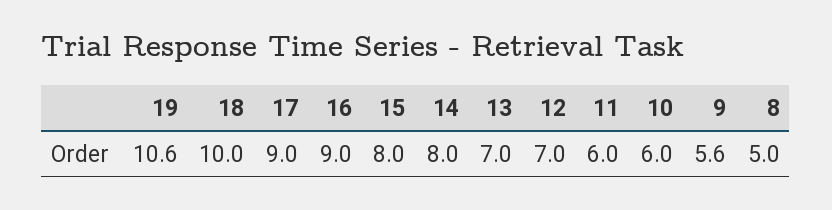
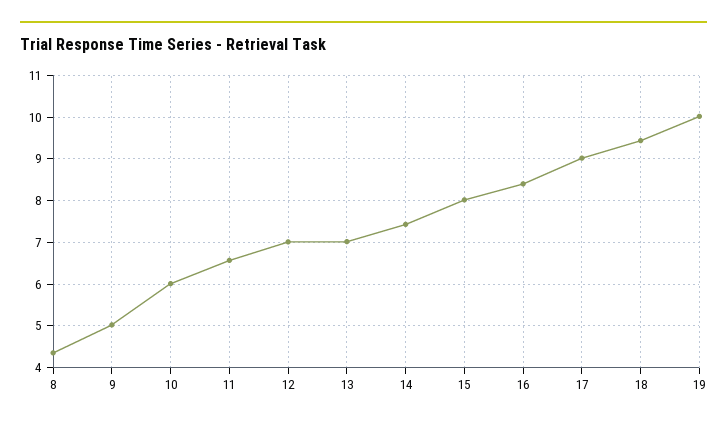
19: 10.6 -> 10
18: 10 -> 9.4
16: 9 -> 8.4
14: 8 -> 7.4
11: 6 -> 6.6
9: 5.6 -> 5
8: 5 -> 4.4

